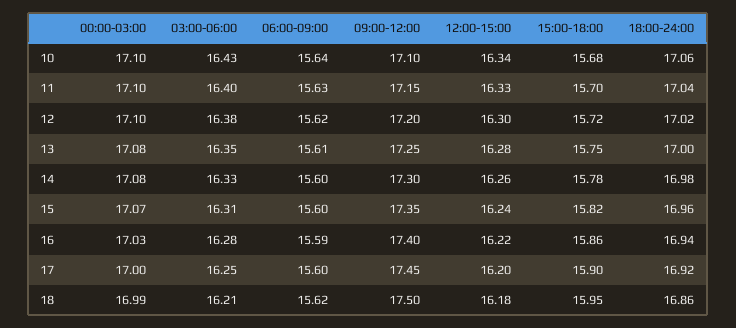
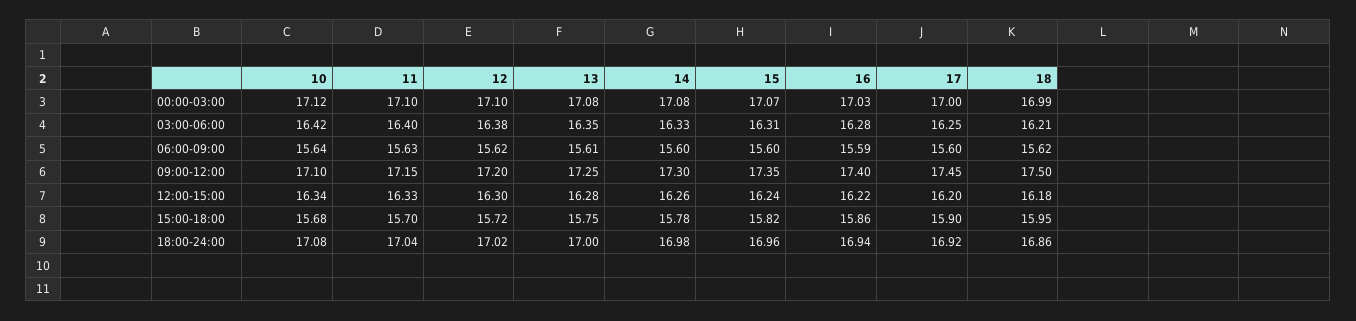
00:00-03:00, 10: 17.1 -> 17.12
03:00-06:00, 10: 16.43 -> 16.42
18:00-24:00, 10: 17.06 -> 17.08

